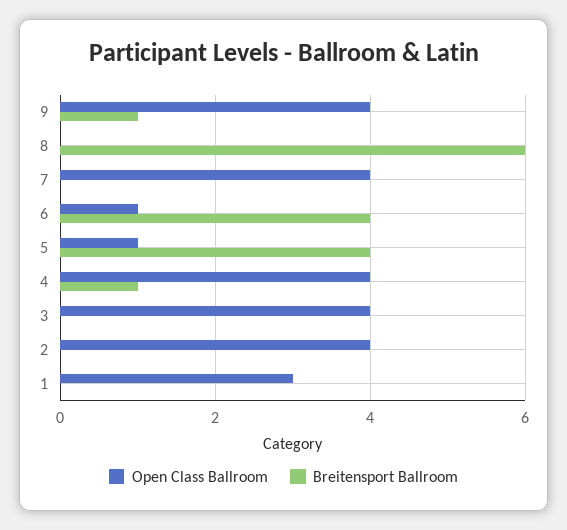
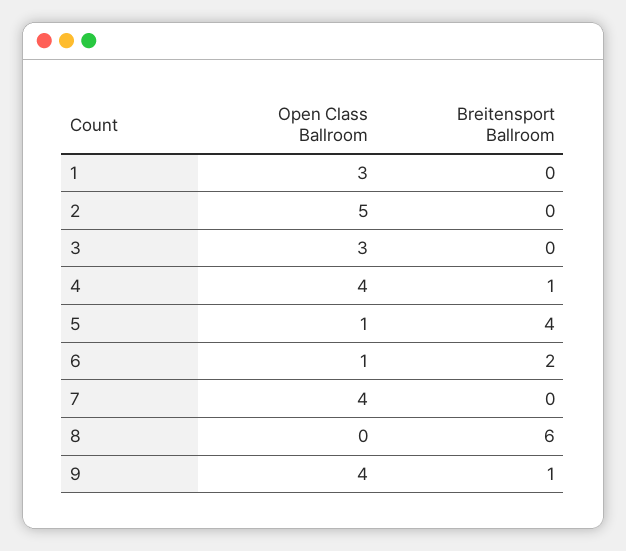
Breitensport Ballroom, 6: 4 -> 2
Open Class Ballroom, 3: 4 -> 3
Open Class Ballroom, 2: 4 -> 5

